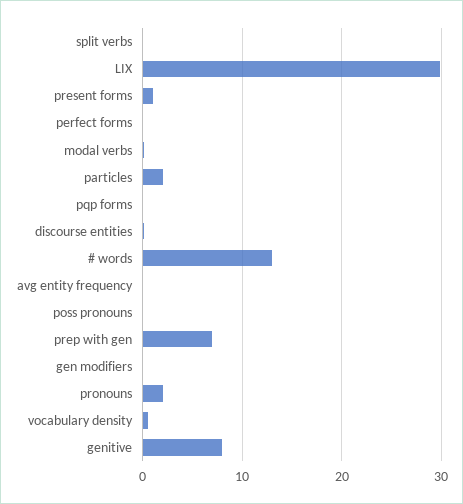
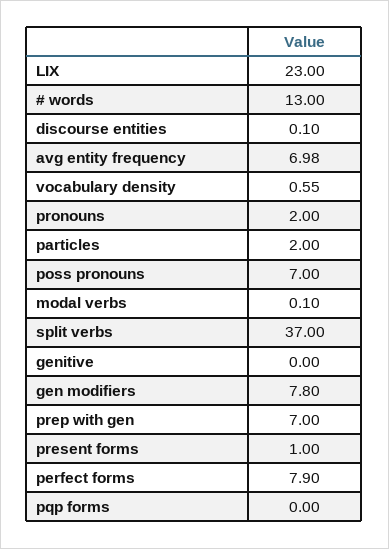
split verbs: 0 -> 37
LIX: 30 -> 23
perfect forms: 0 -> 7.9
avg entity frequency: 0 -> 6.98
poss pronouns: 0 -> 7
gen modifiers: 0 -> 7.8
genitive: 8 -> 0

